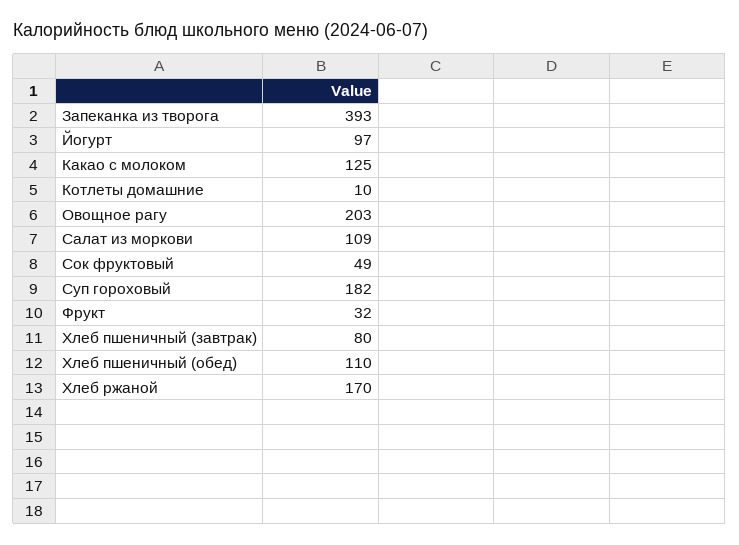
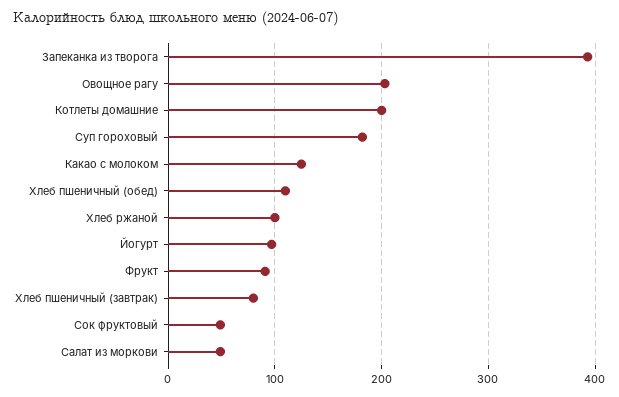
Котлеты домашние: 10 -> 200
Салат из моркови: 109 -> 50
Фрукт: 32 -> 90
Хлеб ржаной: 170 -> 100

